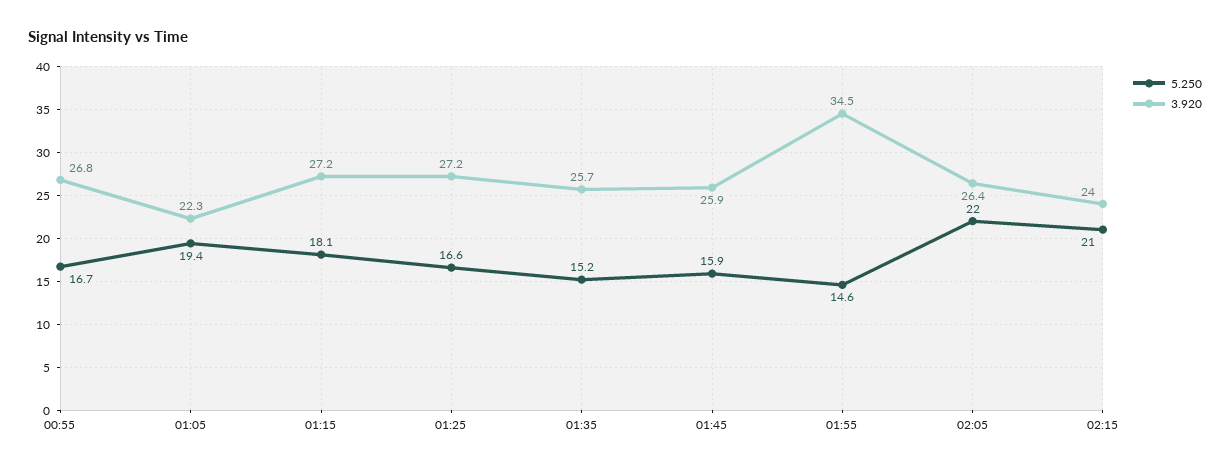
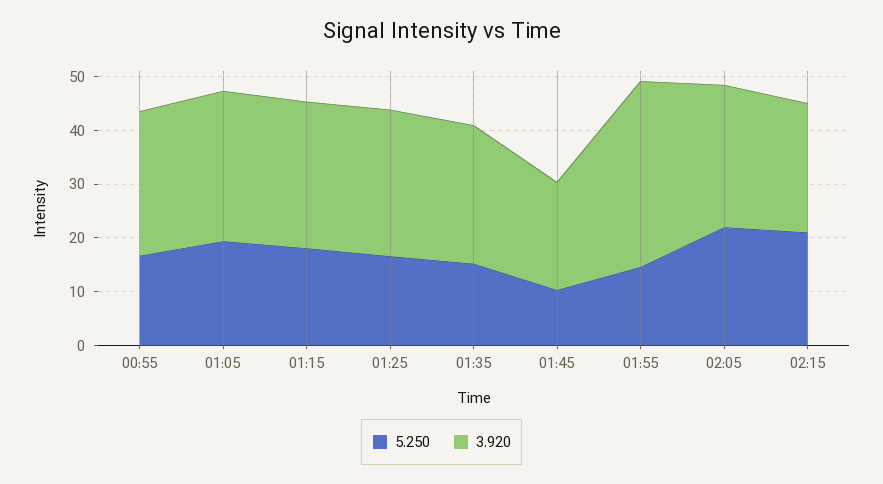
3.920, 01:05: 22.3 -> 28
5.250, 01:45: 15.9 -> 10
3.920, 01:45: 25.9 -> 20

